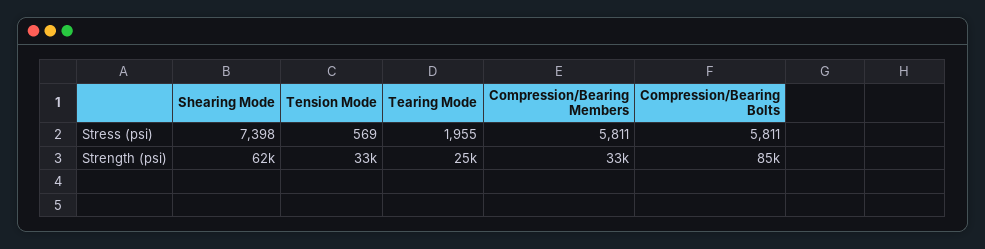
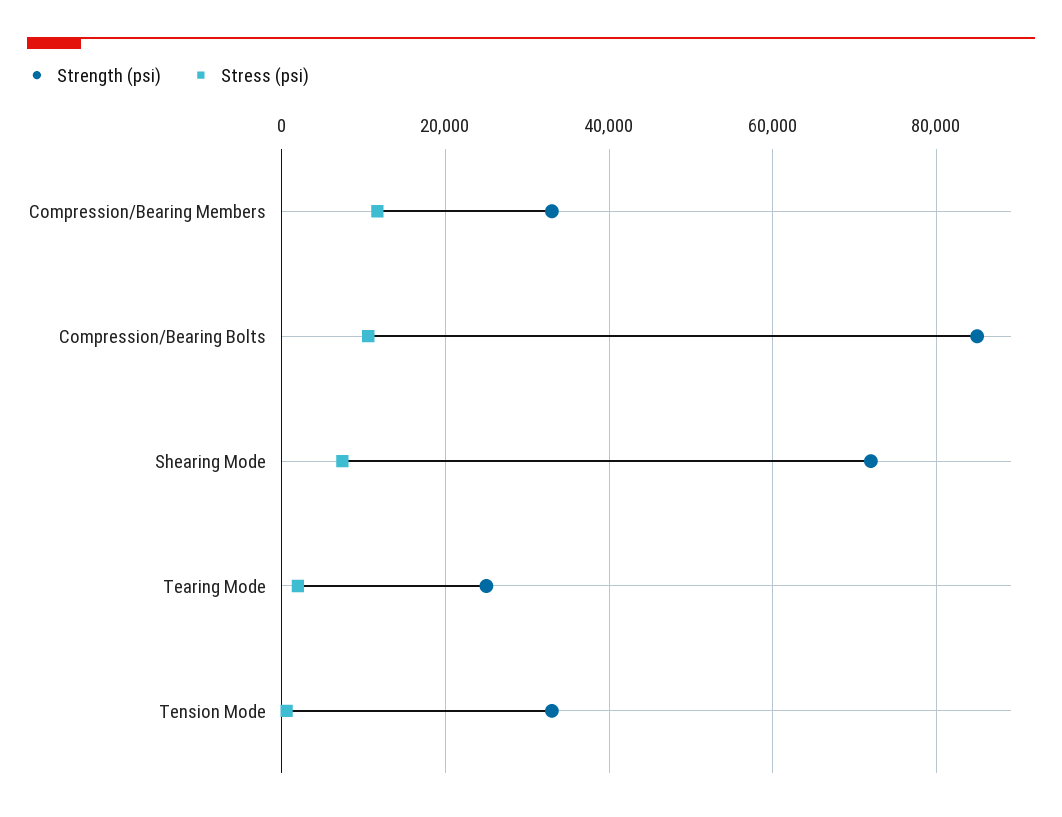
Stress (psi), Compression/Bearing Members: 5811 -> 12000
Stress (psi), Compression/Bearing Bolts: 5811 -> 10000
Strength (psi), Shearing Mode: 62000 -> 72000

